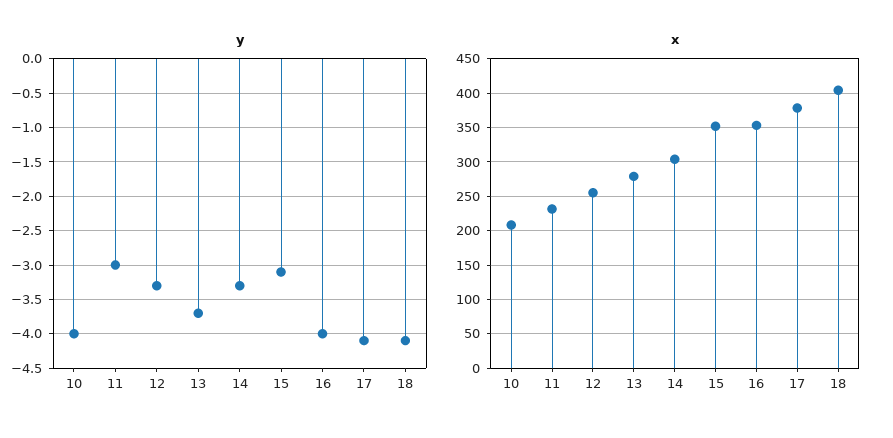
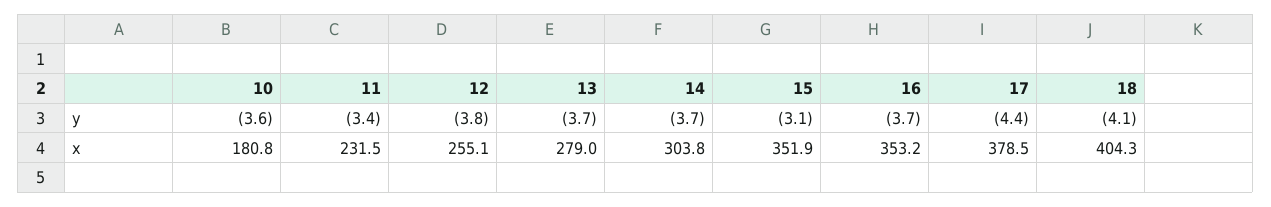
y, 10: -4 -> -3.6
y, 11: -3 -> -3.4
y, 12: -3.3 -> -3.8
y, 14: -3.3 -> -3.7
y, 16: -4 -> -3.7
y, 17: -4.1 -> -4.4
x, 10: 210 -> 180.8

